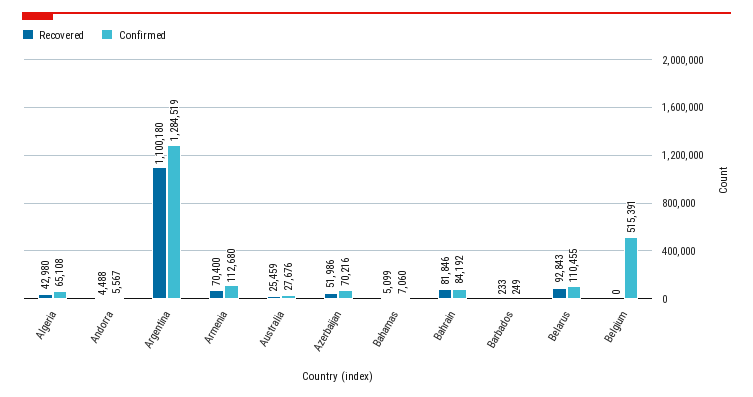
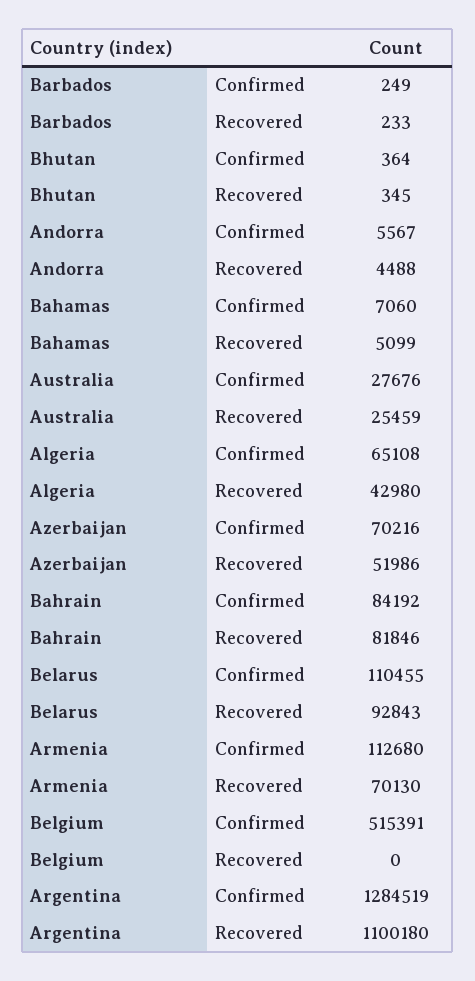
Recovered, Armenia: 70400 -> 70130
Confirmed, Bhutan: none -> 364
Recovered, Bhutan: none -> 345

